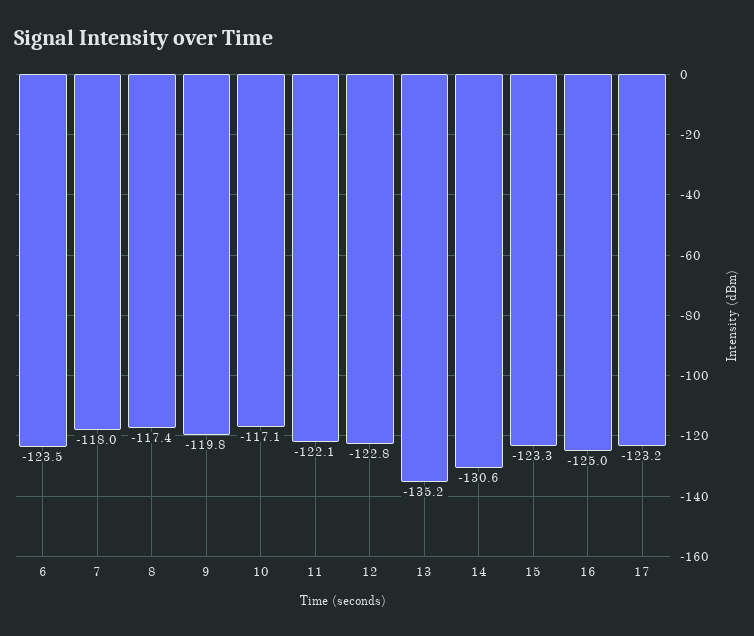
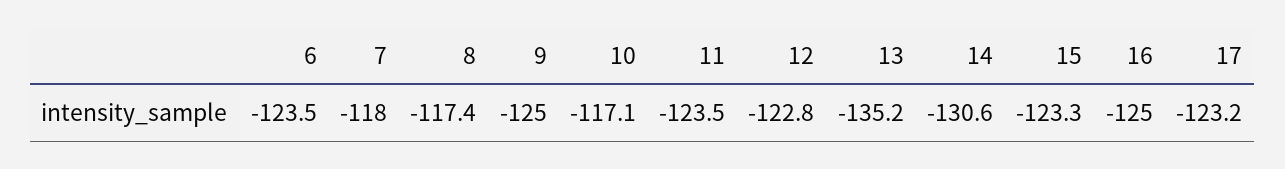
9: -119.8 -> -125
11: -122.1 -> -123.5

